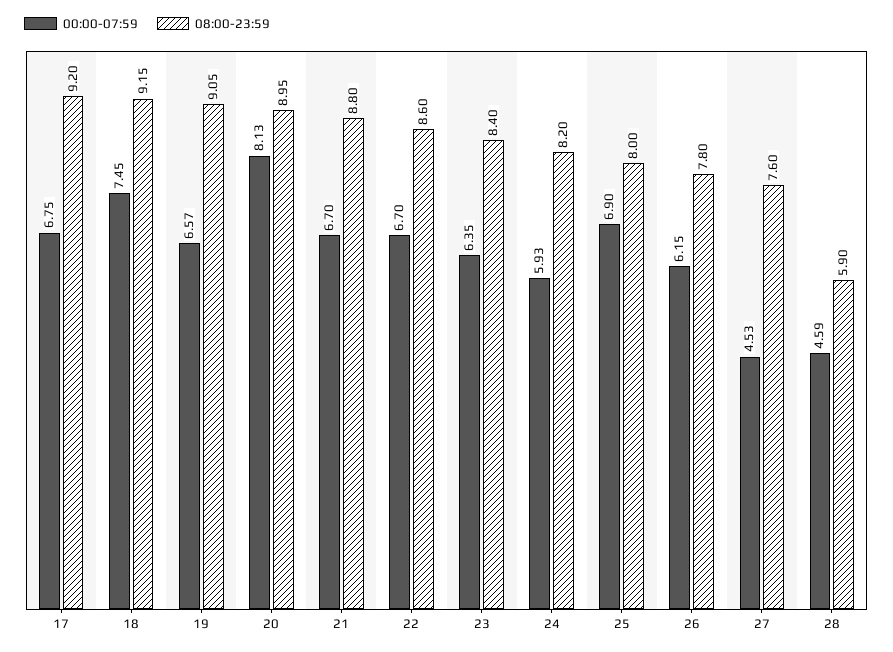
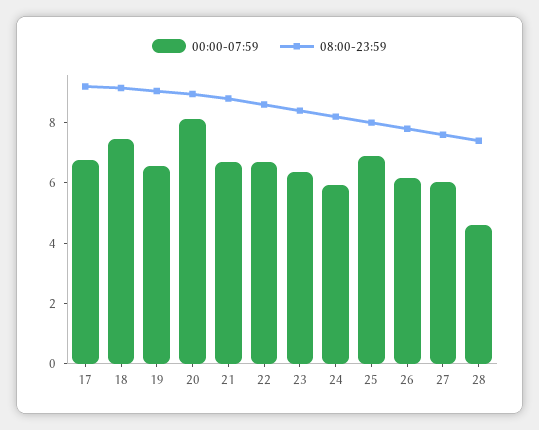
00:00-07:59, 27: 4.53 -> 6
08:00-23:59, 28: 5.9 -> 7.5

